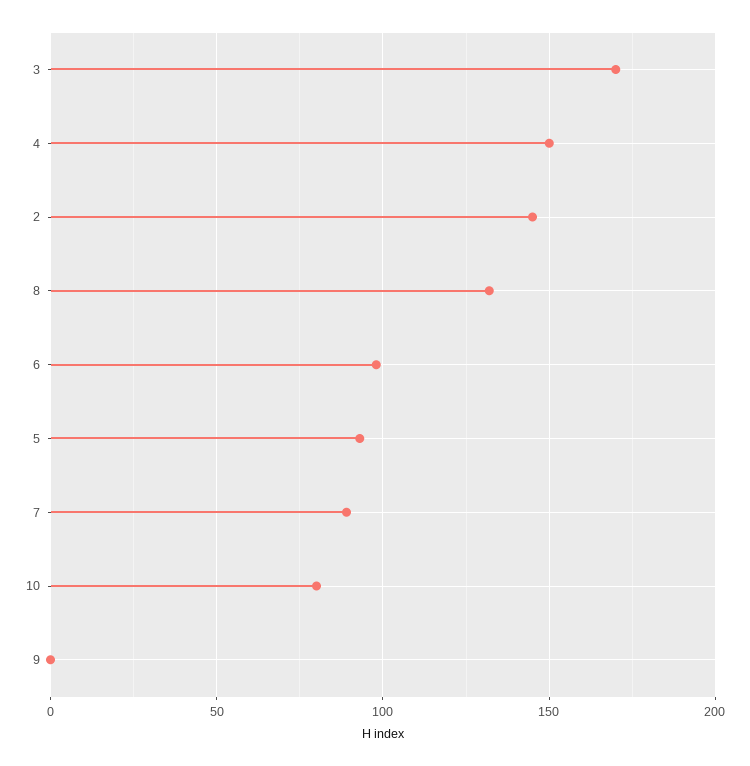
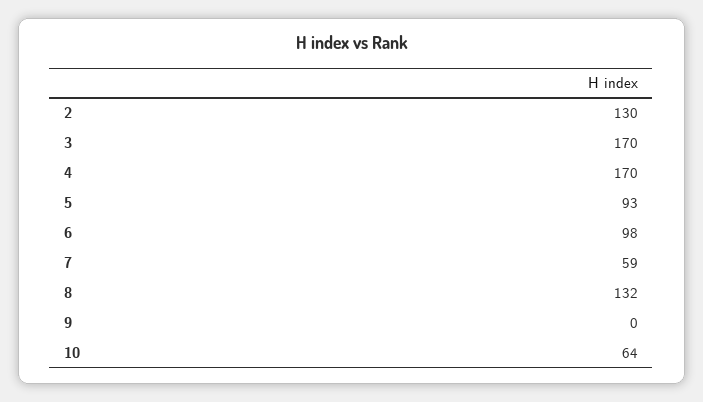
4: 150 -> 170
2: 145 -> 130
7: 90 -> 59
10: 80 -> 64

